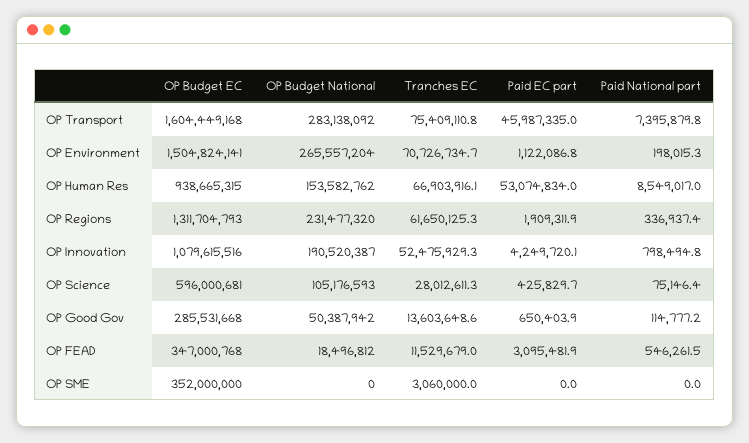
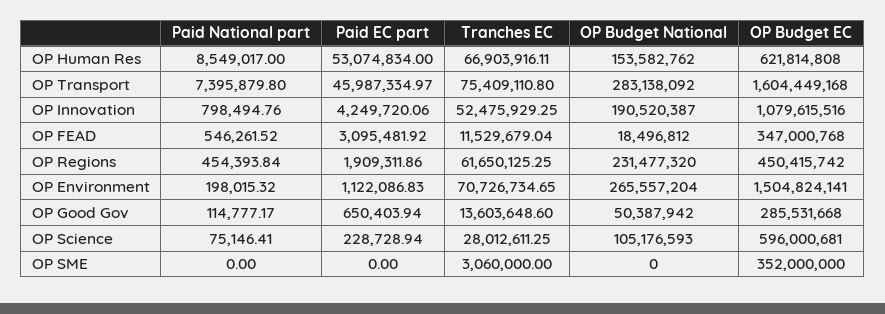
OP Budget EC, OP Human Res: 938665315 -> 621814808
OP Budget EC, OP Regions: 1311704793 -> 450415742
Paid National part, OP Regions: 336937.4 -> 454393.84
Paid EC part, OP Science: 425829.7 -> 228728.94

